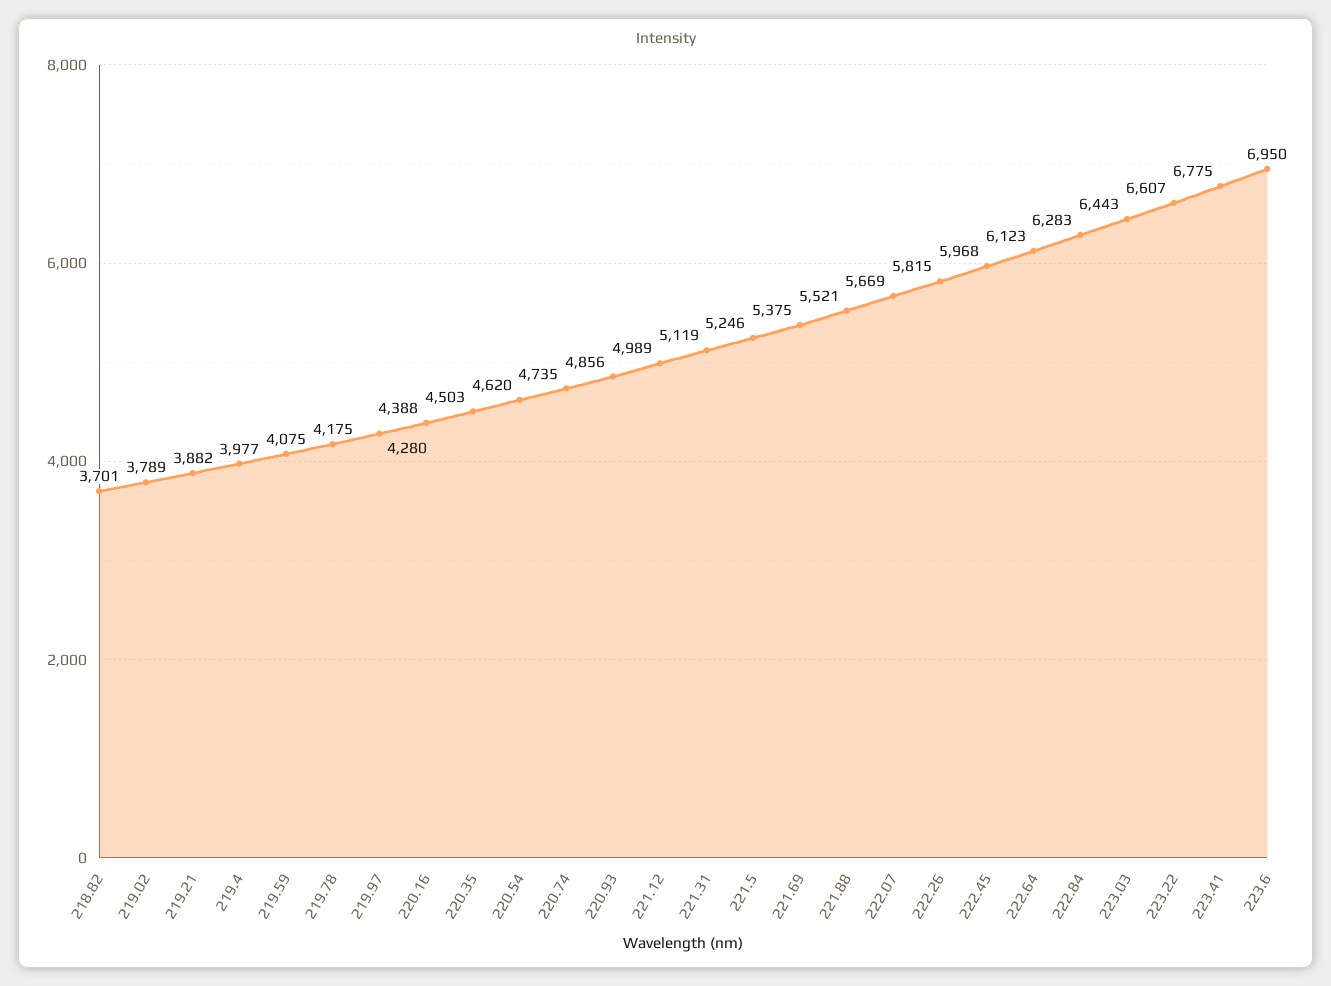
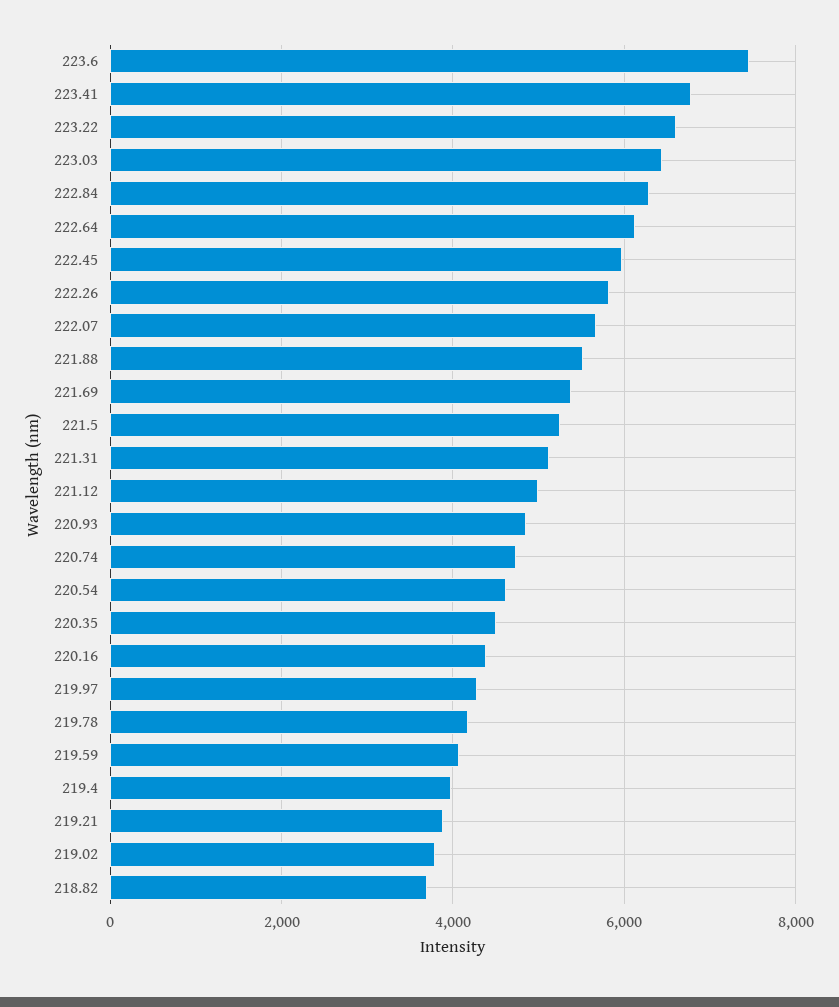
223.6: 6950 -> 7400

